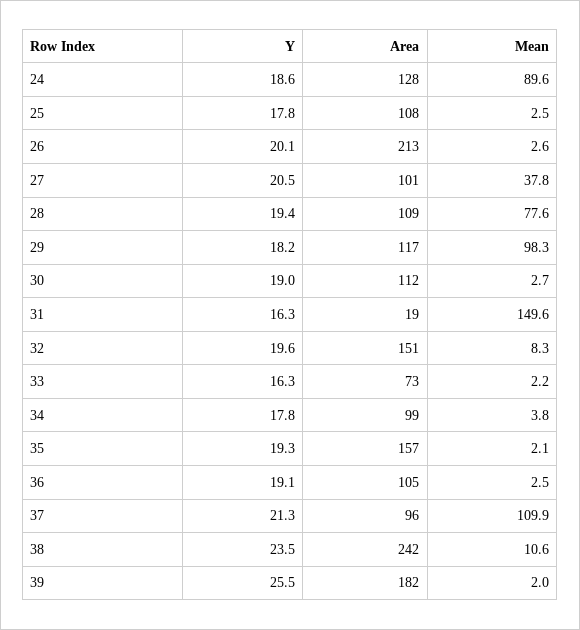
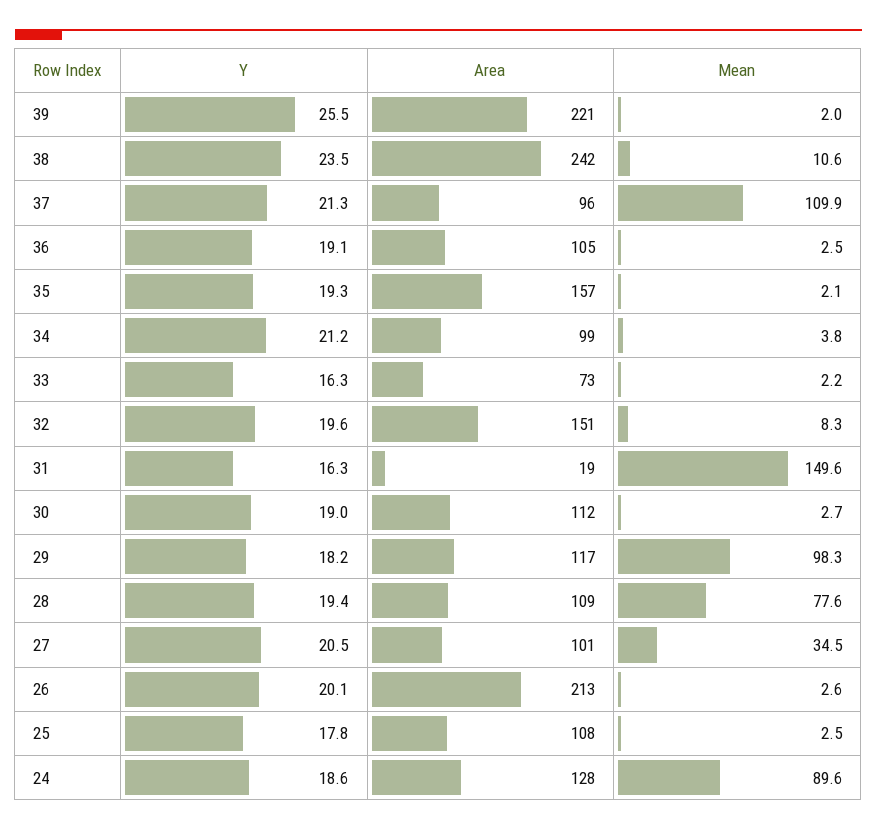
Mean, 27: 37.8 -> 34.5
Y, 34: 17.8 -> 21.2
Area, 39: 182 -> 221

